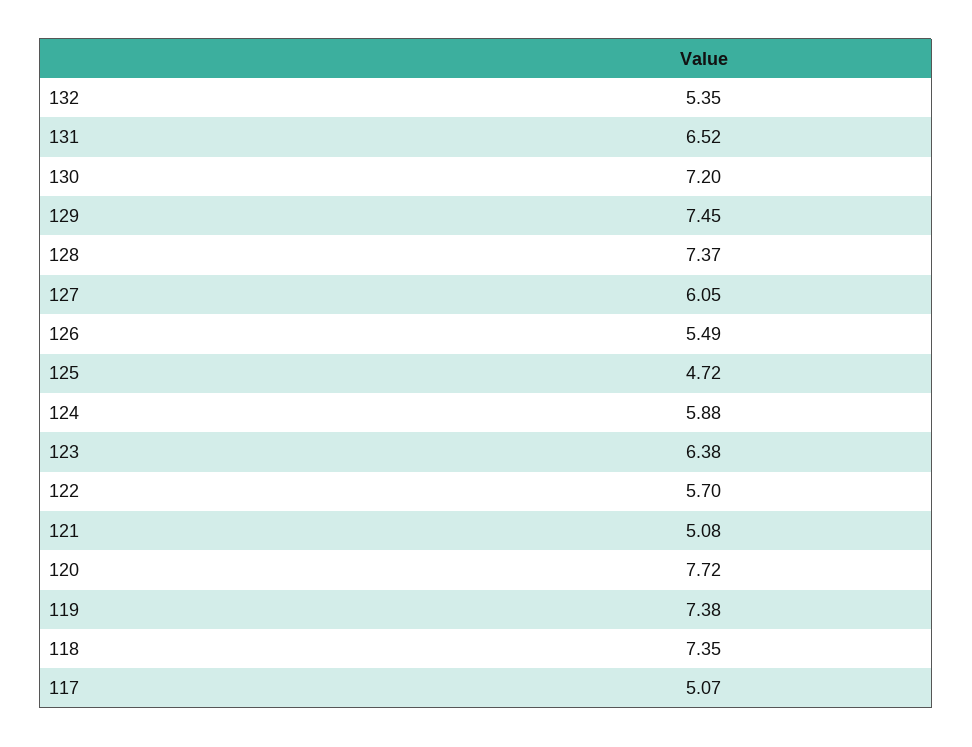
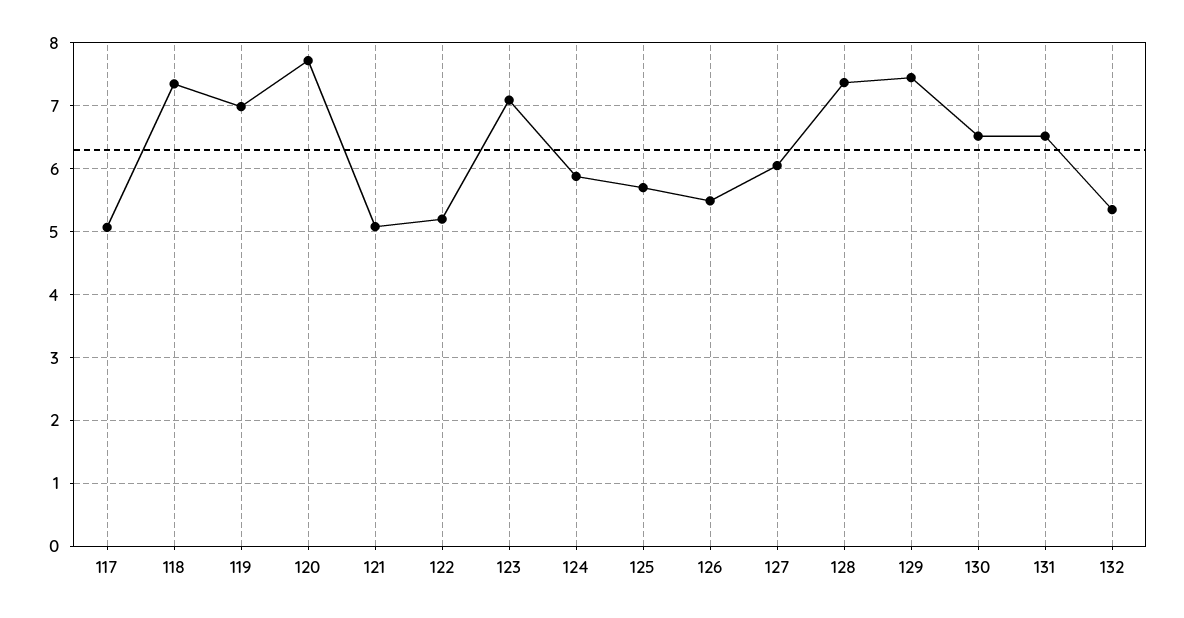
130: 7.2 -> 6.5
125: 4.72 -> 5.7
123: 6.38 -> 7.1
122: 5.7 -> 5.2
119: 7.38 -> 7

